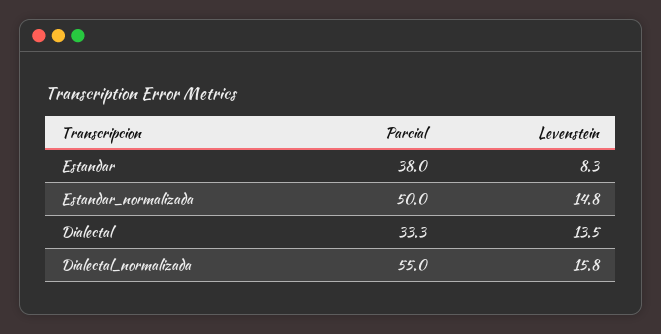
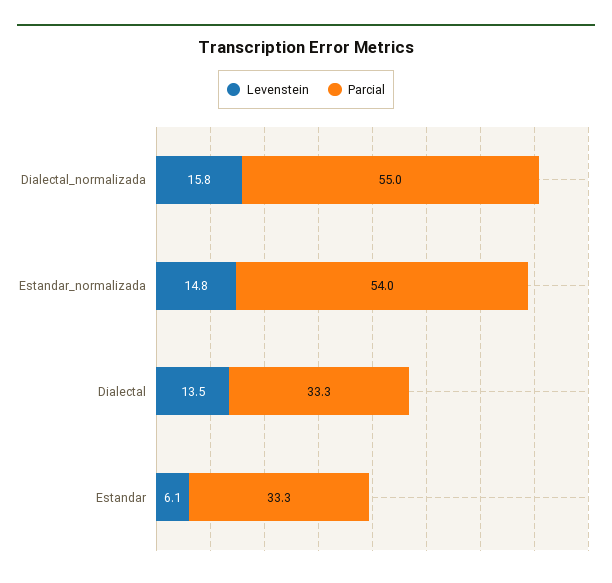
Parcial, Estandar: 38 -> 33.3
Levenstein, Estandar: 8.3 -> 6.1
Parcial, Estandar_normalizada: 50 -> 54

